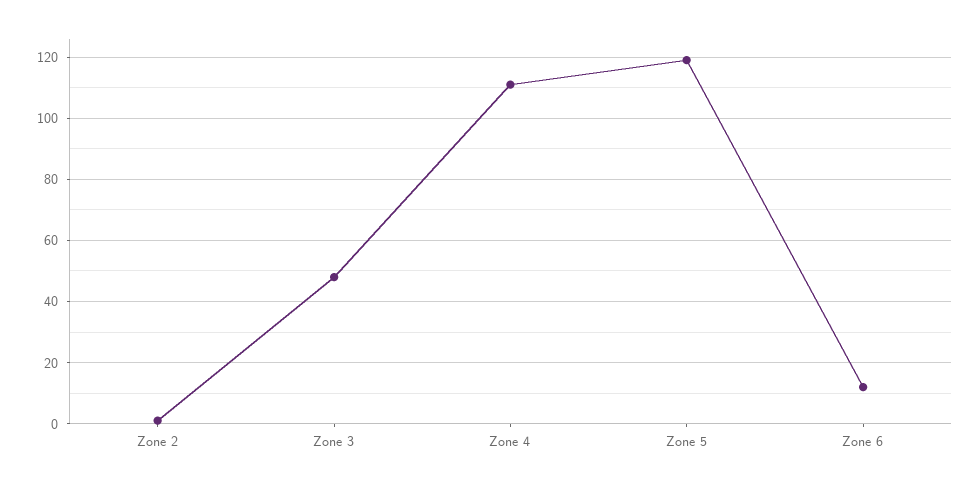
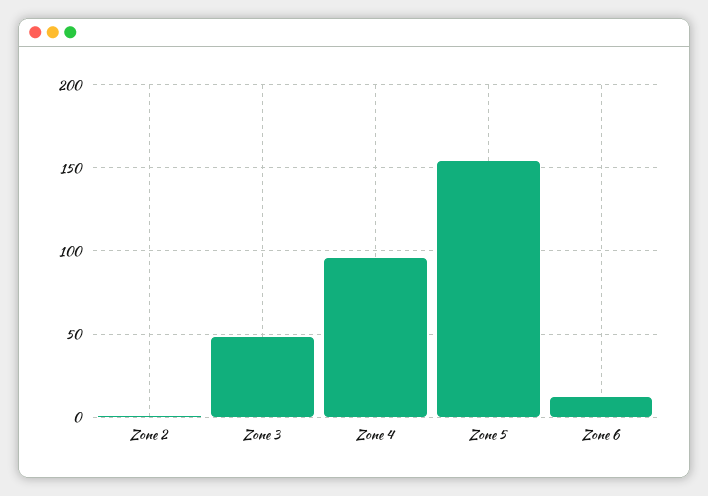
Zone 4: 110 -> 95
Zone 5: 120 -> 155

